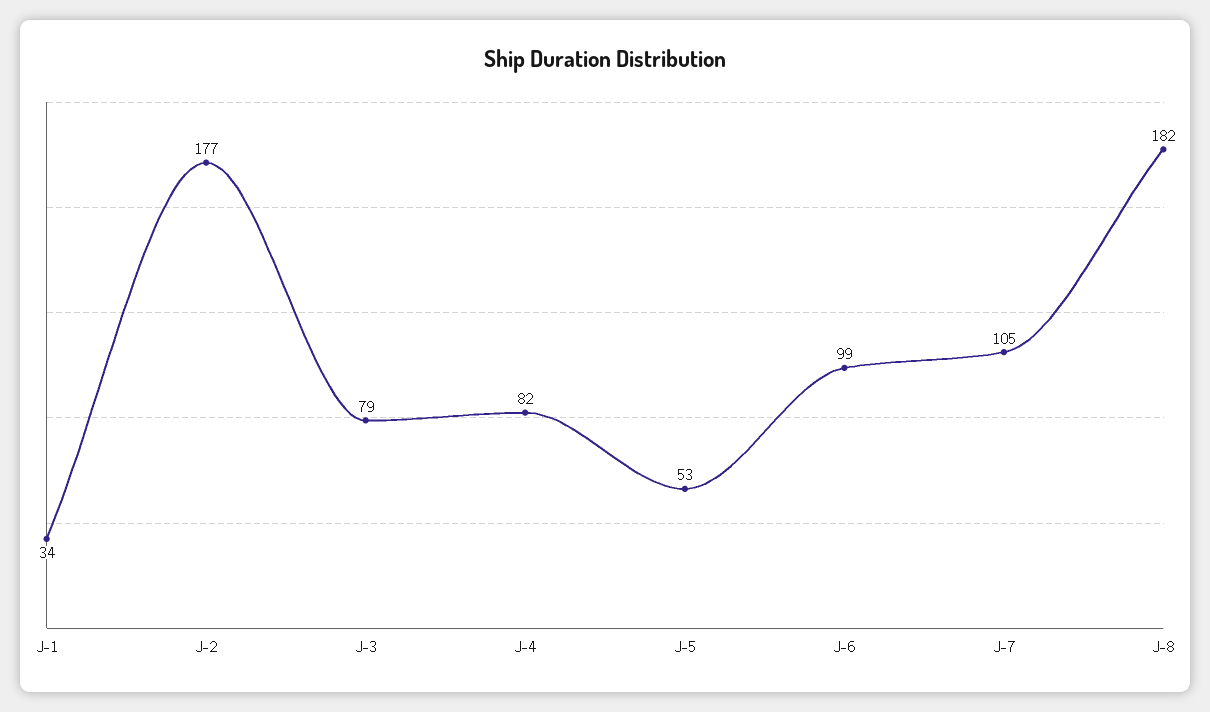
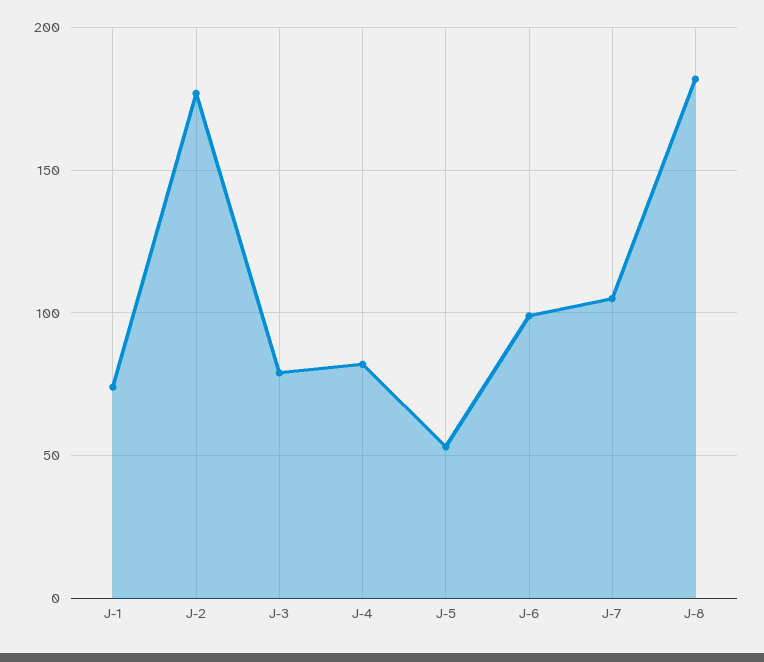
J-1: 34 -> 75

